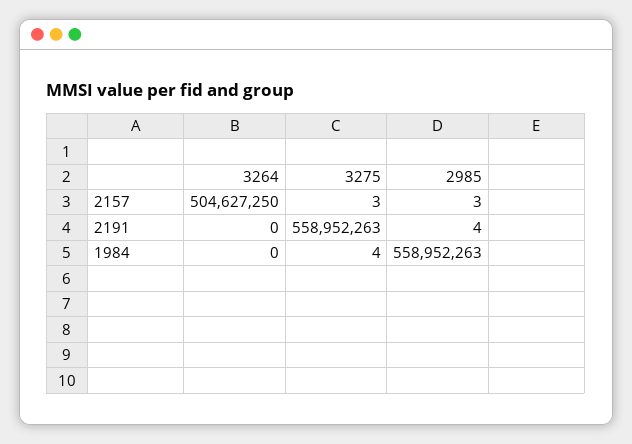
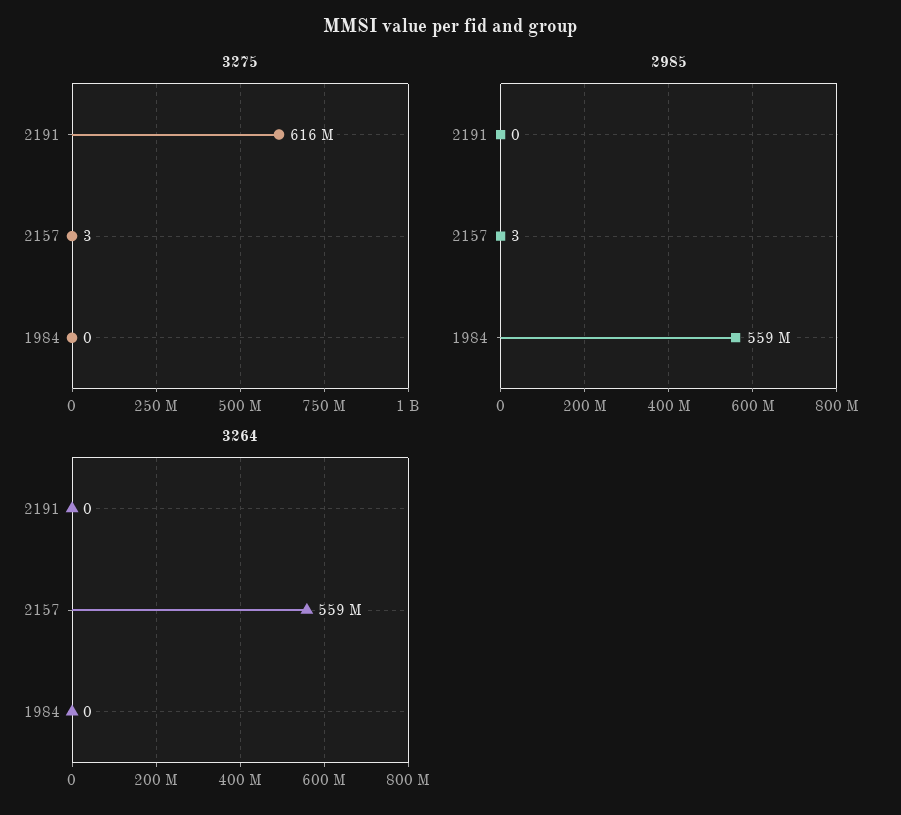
3264, 2157: 504627250 -> 559000000
3275, 2191: 558952263 -> 616000000
2985, 2191: 4 -> 0
3275, 1984: 4 -> 0

